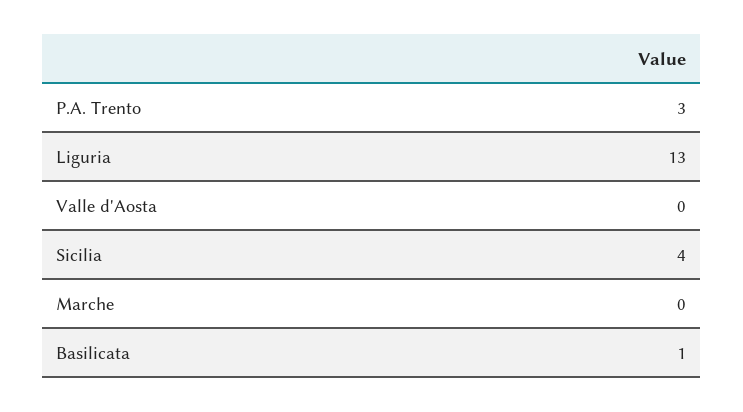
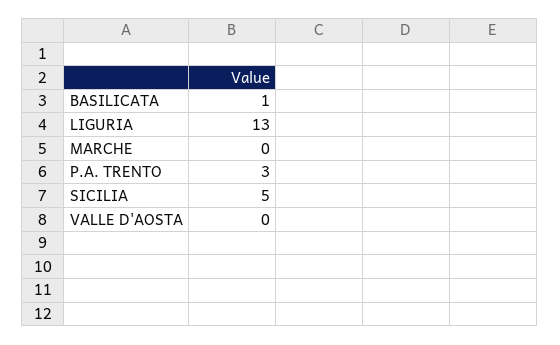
Sicilia: 4 -> 5

